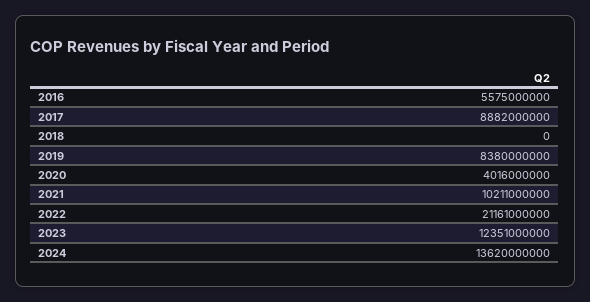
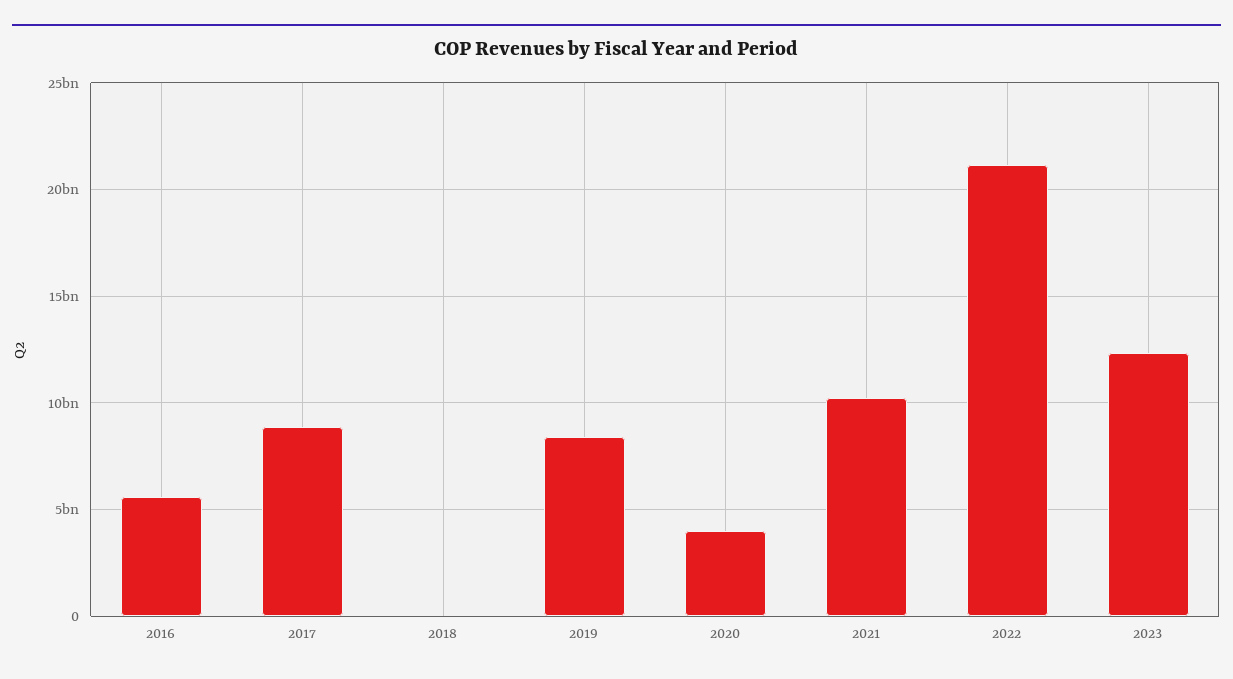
2024: 13620000000 -> none

